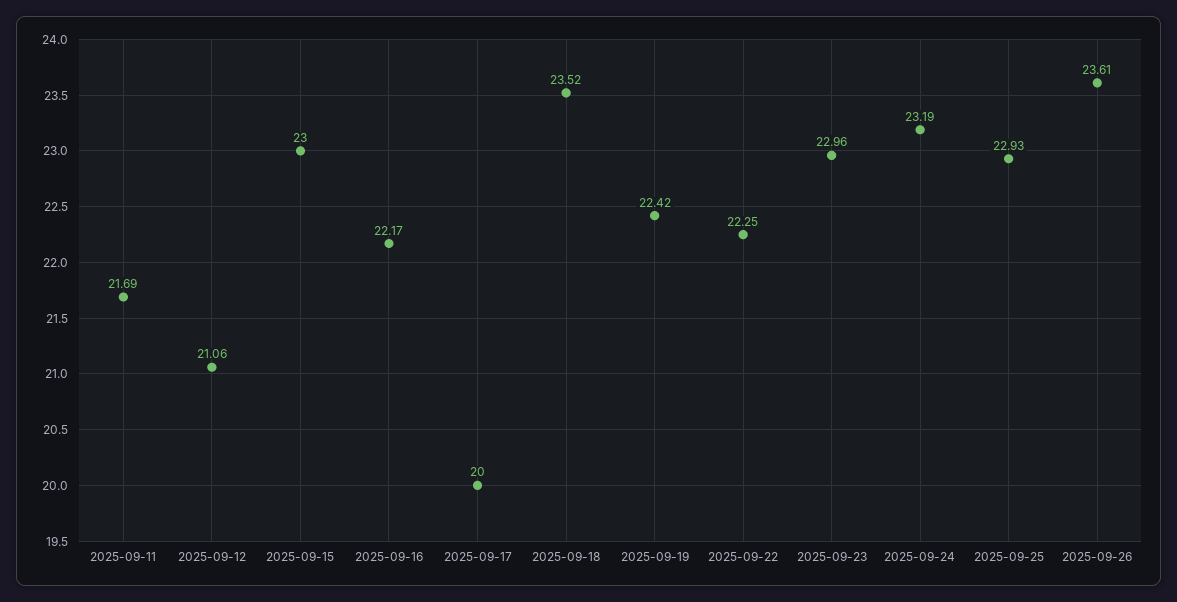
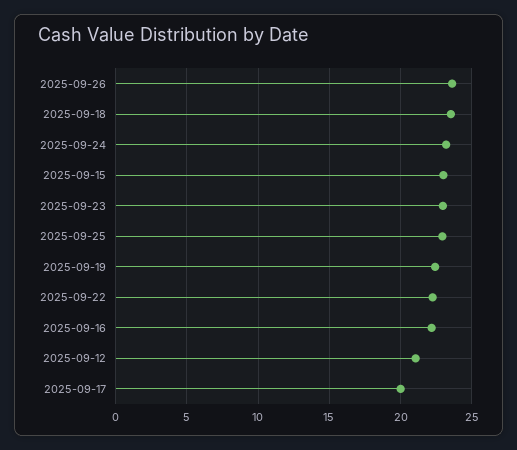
2025-09-11: 21.69 -> none

